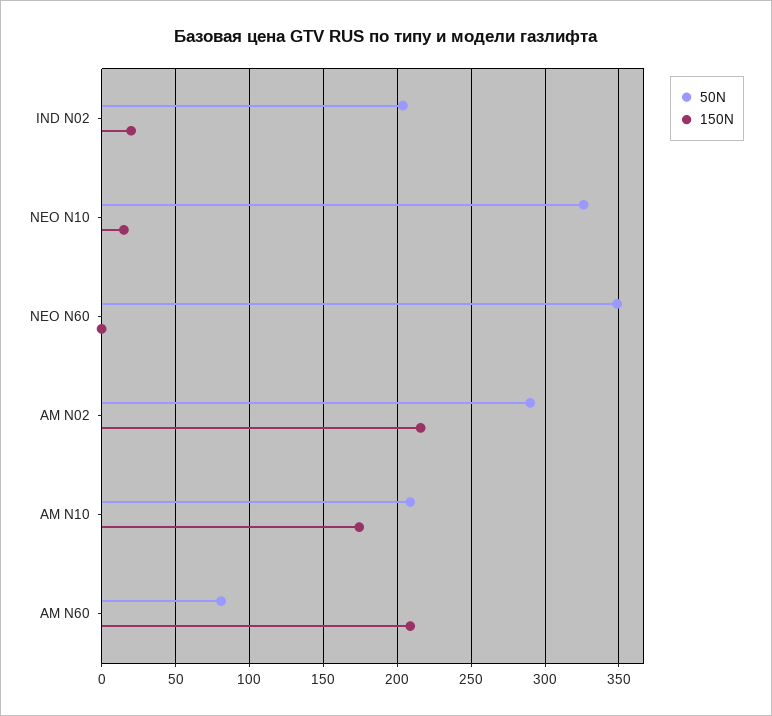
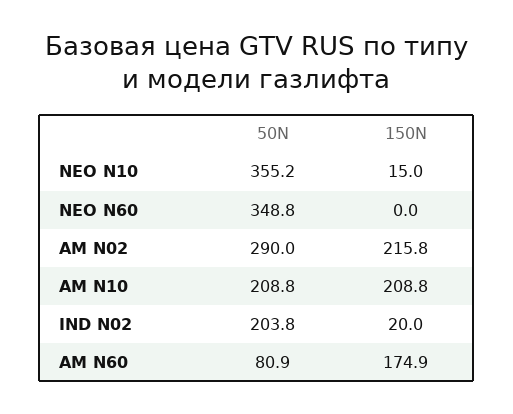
50N, NEO N10: 325 -> 355.2
150N, АМ N10: 175 -> 208.8
150N, АМ N60: 210 -> 174.9

